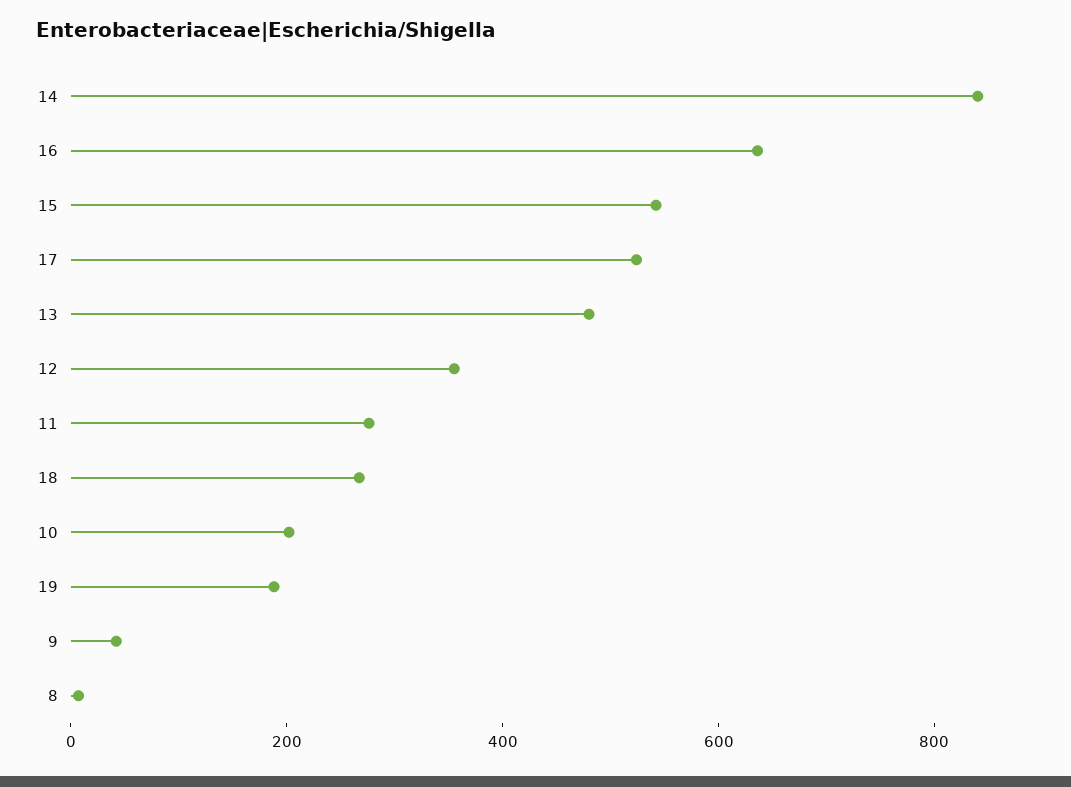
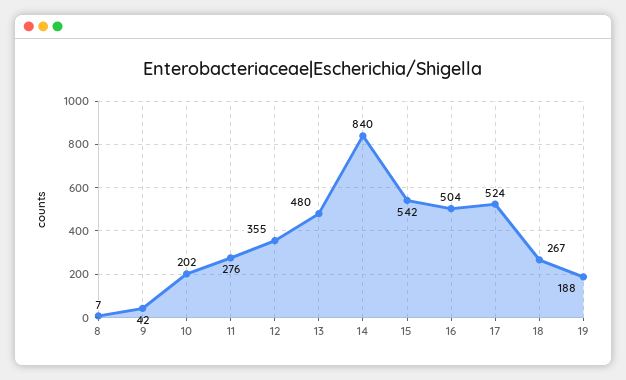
16: 650 -> 504

